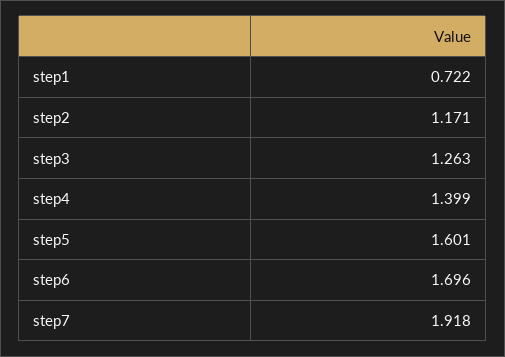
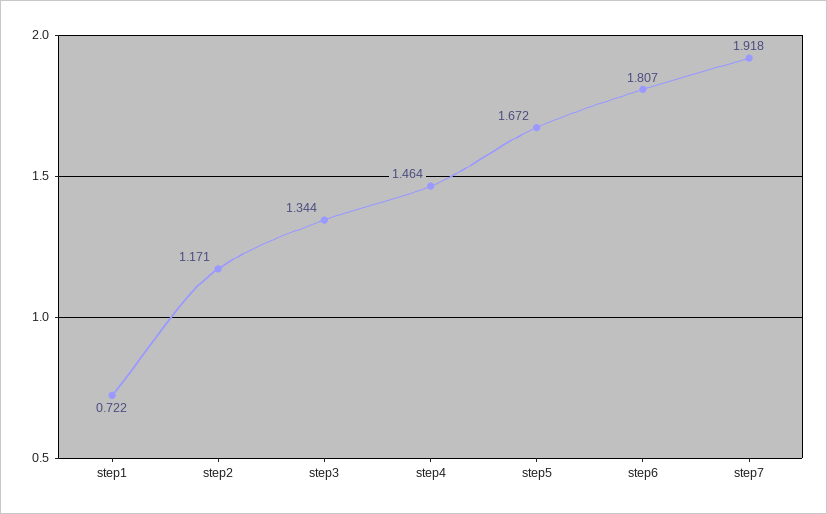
step3: 1.263 -> 1.344
step4: 1.399 -> 1.464
step5: 1.601 -> 1.672
step6: 1.696 -> 1.807

